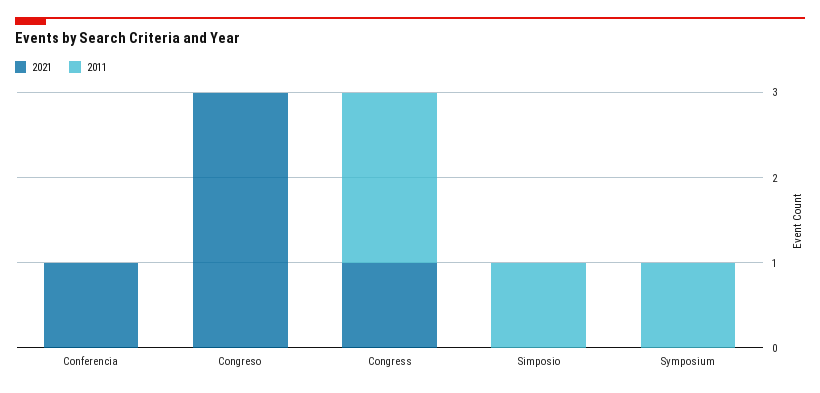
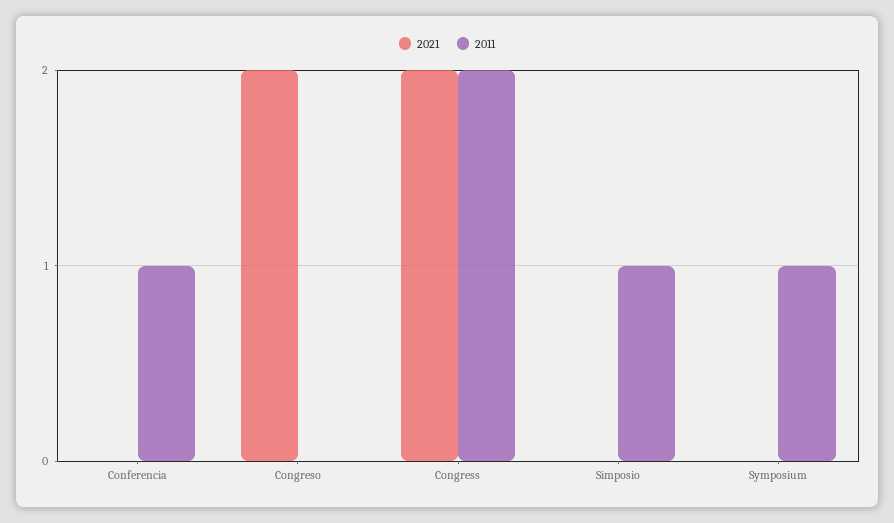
2021, Conferencia: 1 -> 0
2011, Conferencia: 0 -> 1
2021, Congreso: 3 -> 2
2021, Congress: 1 -> 2

